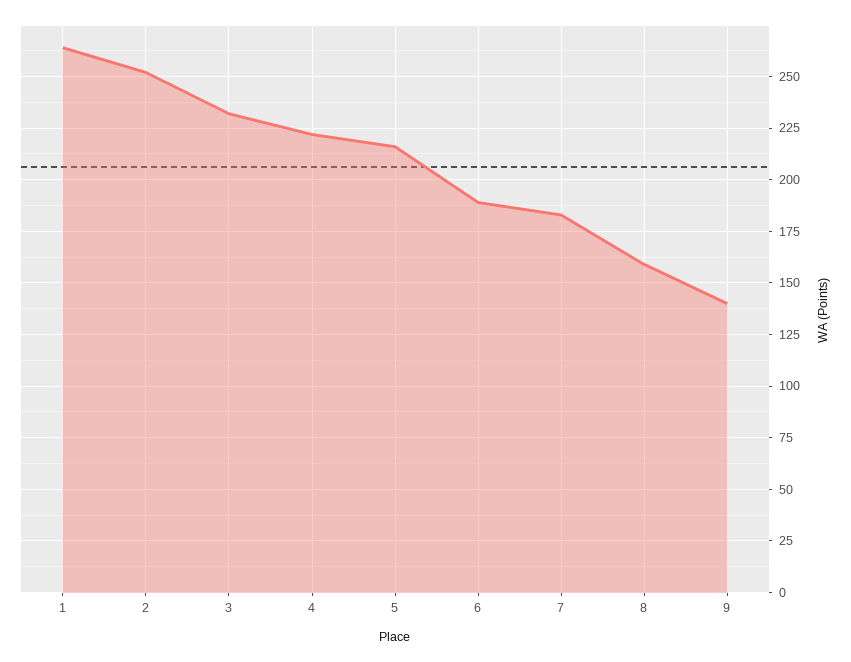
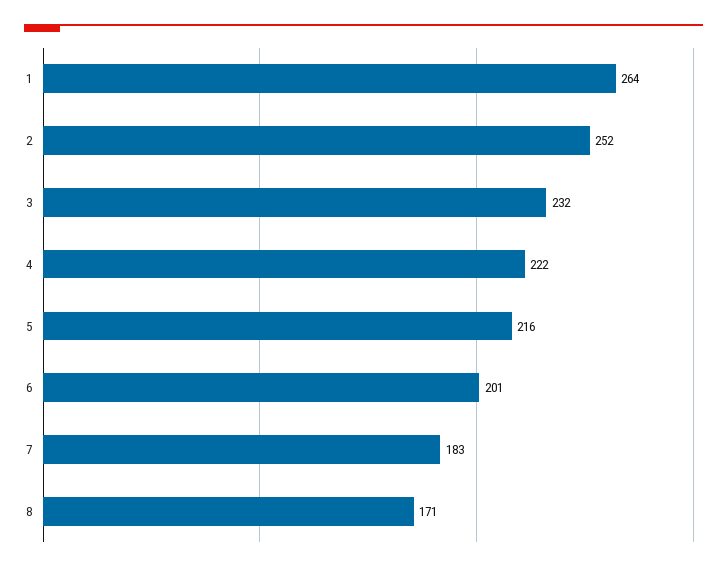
6: 190 -> 201
8: 160 -> 171
9: 140 -> none

